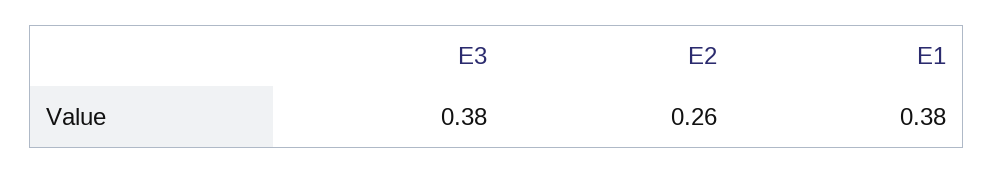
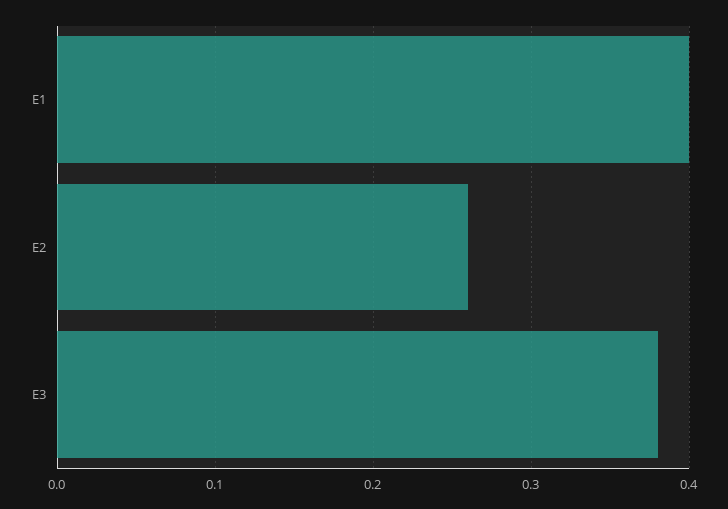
E1: 0.38 -> 0.4

